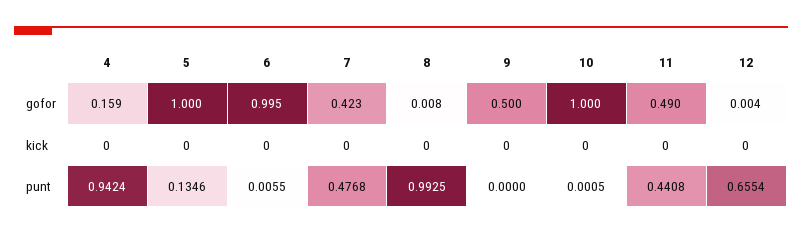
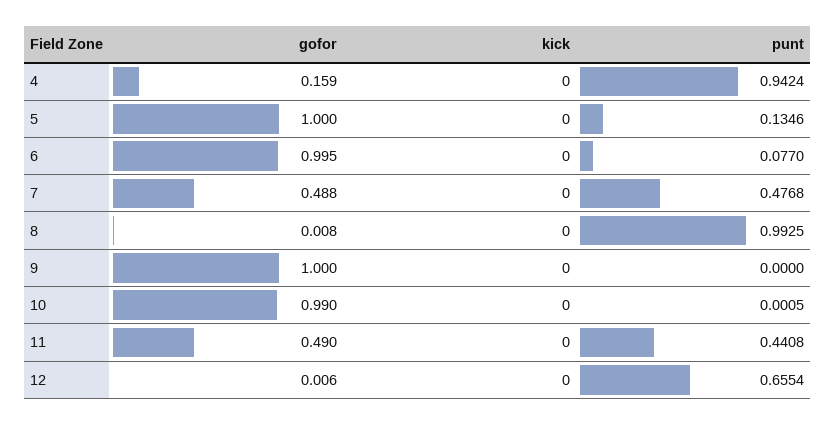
7, gofor: 0.423 -> 0.488
9, gofor: 0.5 -> 1
10, gofor: 1 -> 0.99
12, gofor: 0.004 -> 0.006
6, punt: 0.0055 -> 0.077

